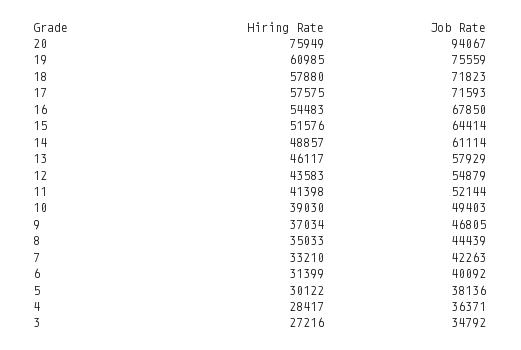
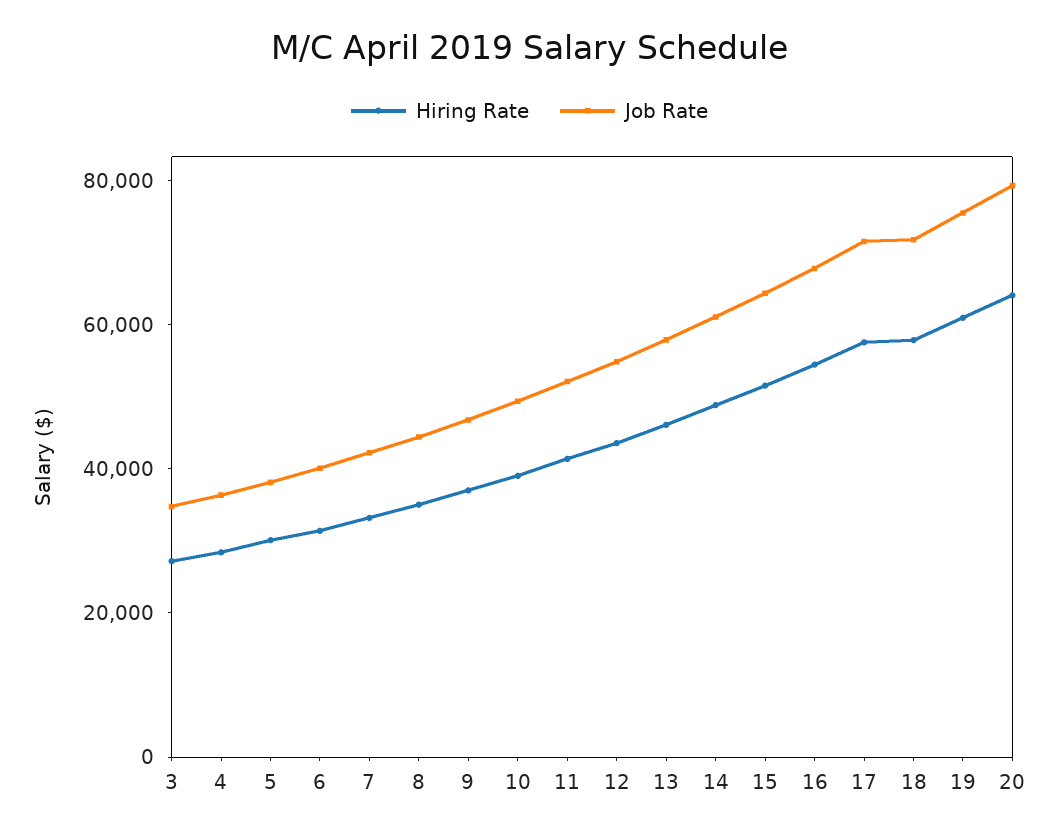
Hiring Rate, 20: 75949 -> 65000
Job Rate, 20: 94067 -> 80000

